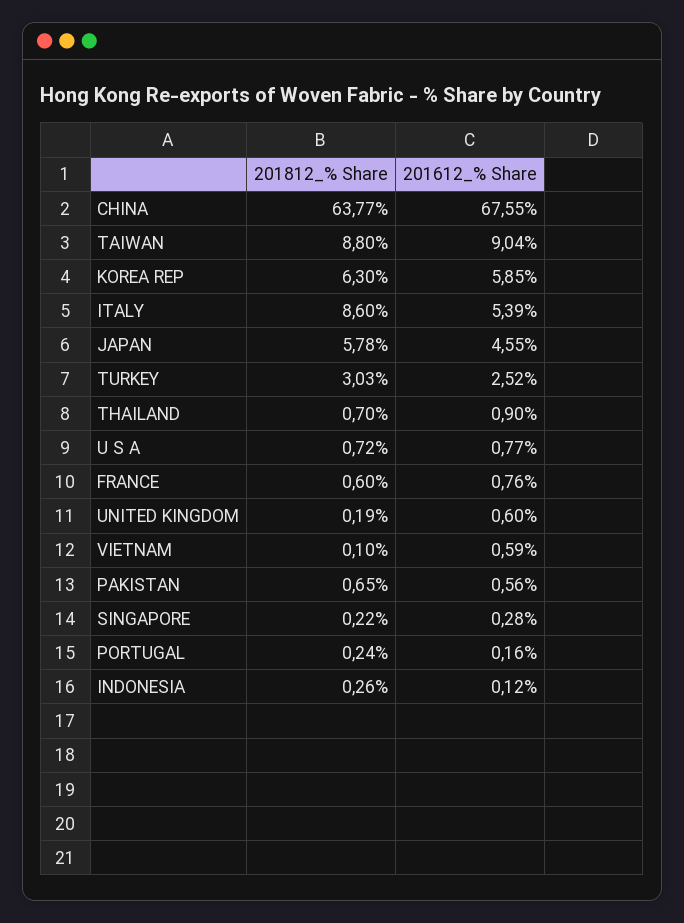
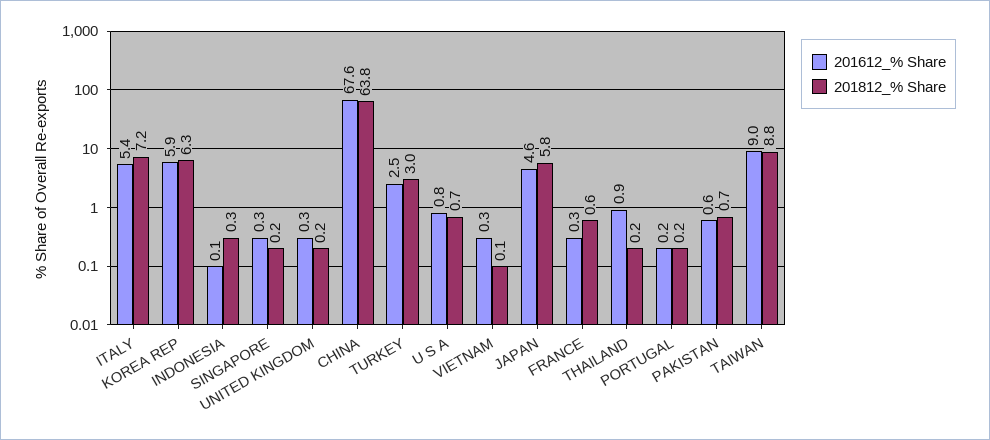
201812_% Share, ITALY: 8.6 -> 7.2
201812_% Share, THAILAND: 0.7 -> 0.2
201612_% Share, FRANCE: 0.76 -> 0.3
201612_% Share, UNITED KINGDOM: 0.6 -> 0.3
201612_% Share, VIETNAM: 0.59 -> 0.3

